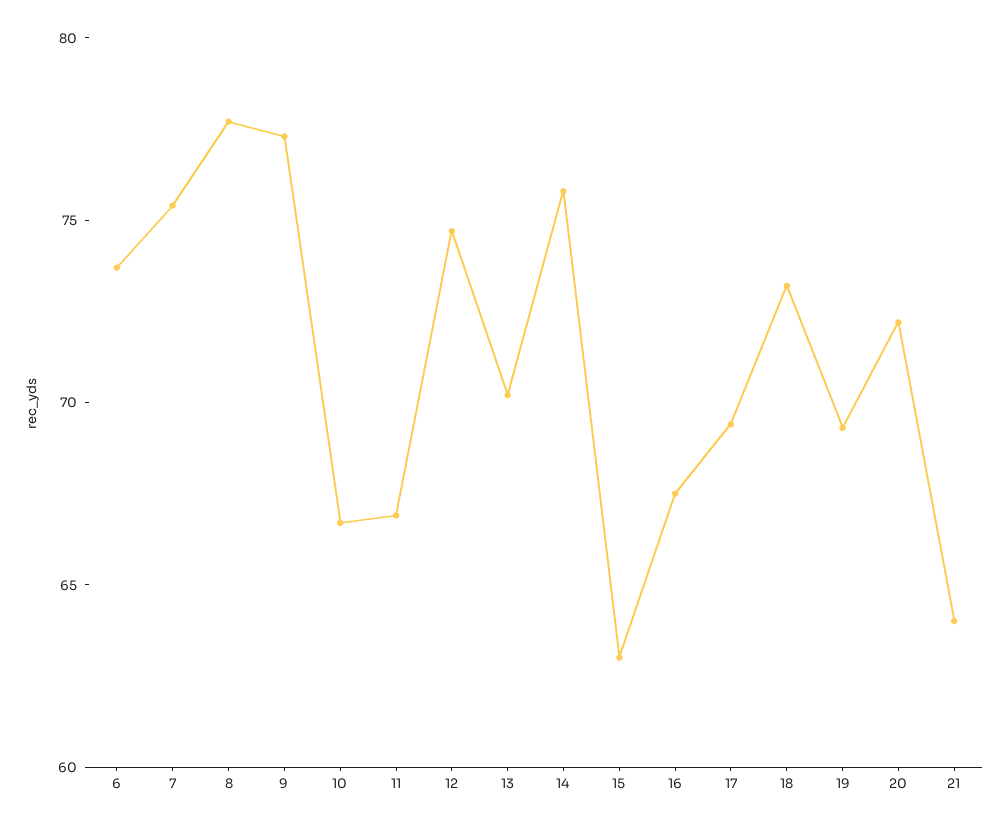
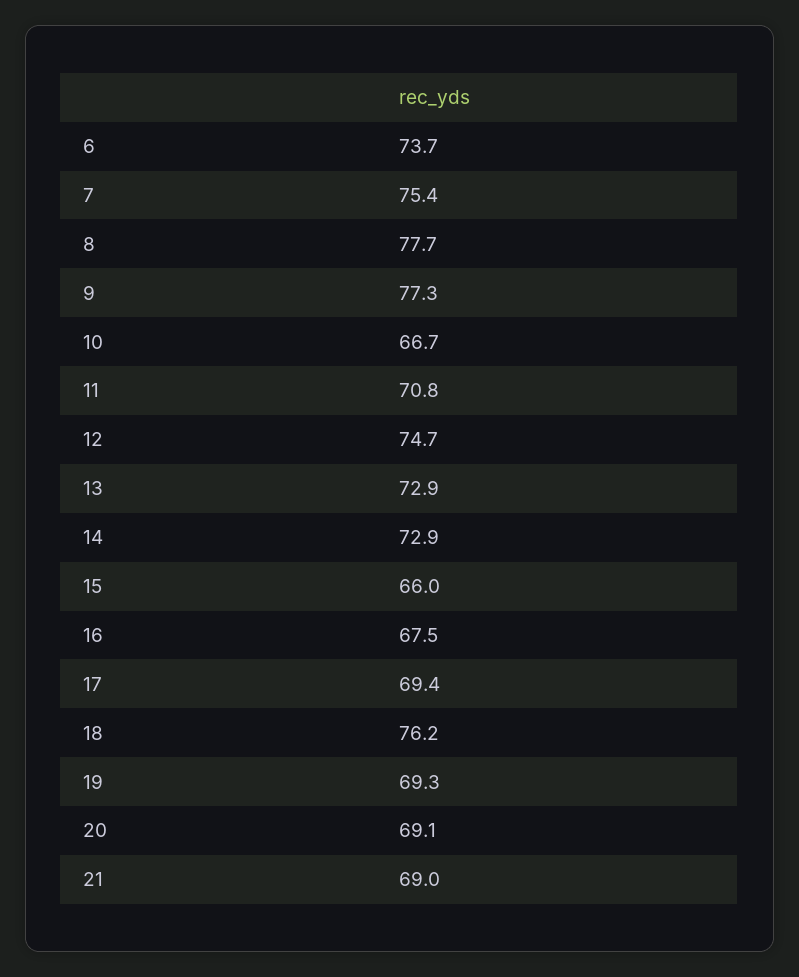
11: 67 -> 70.8
13: 70 -> 72.9
14: 76 -> 72.9
15: 63 -> 66
18: 73 -> 76.2
20: 72 -> 69.1
21: 64 -> 69

